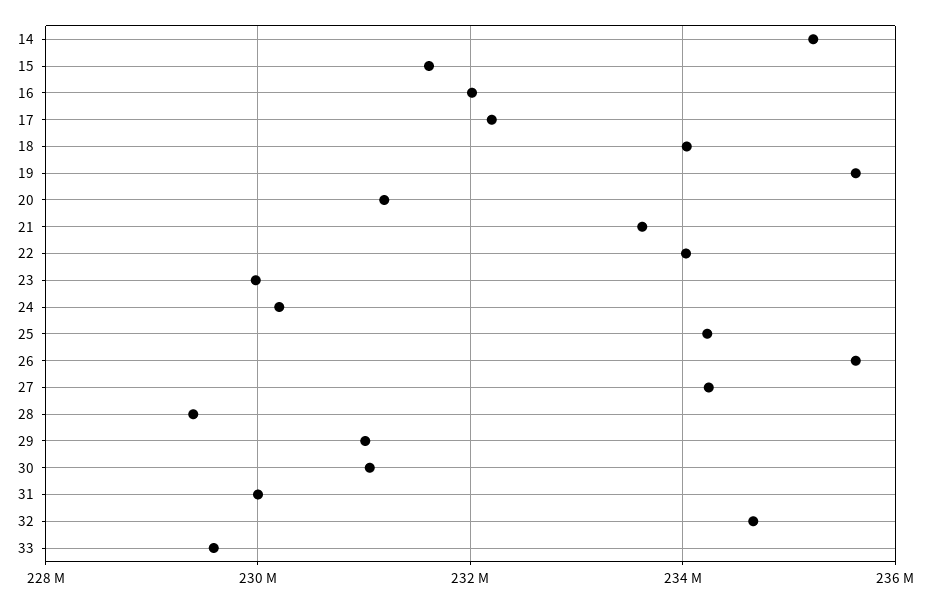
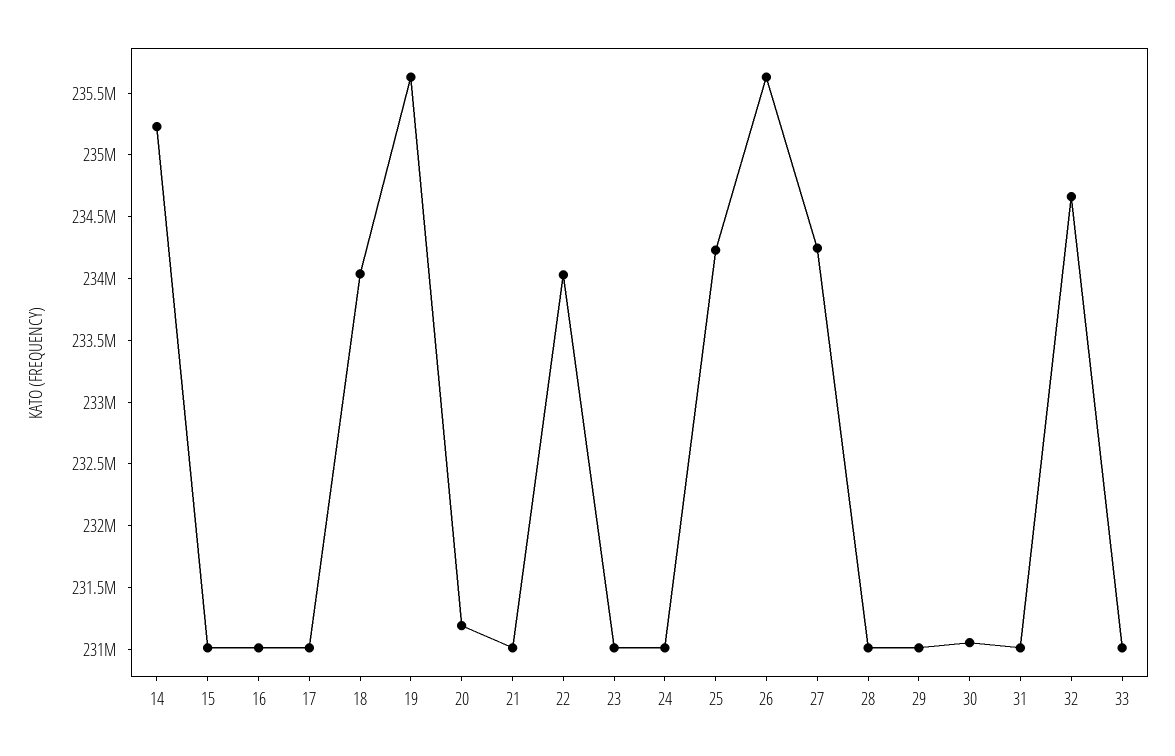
15: 231600000 -> 231000000
16: 232000000 -> 231000000
17: 232200000 -> 231000000
21: 233600000 -> 231000000
23: 230000000 -> 231000000
24: 230200000 -> 231000000
28: 229400000 -> 231000000
31: 230000000 -> 231000000
33: 229600000 -> 231000000

